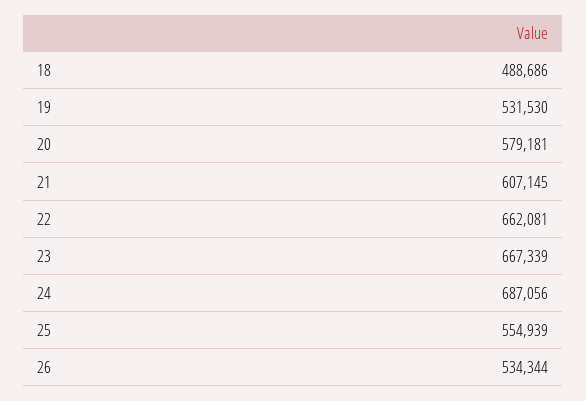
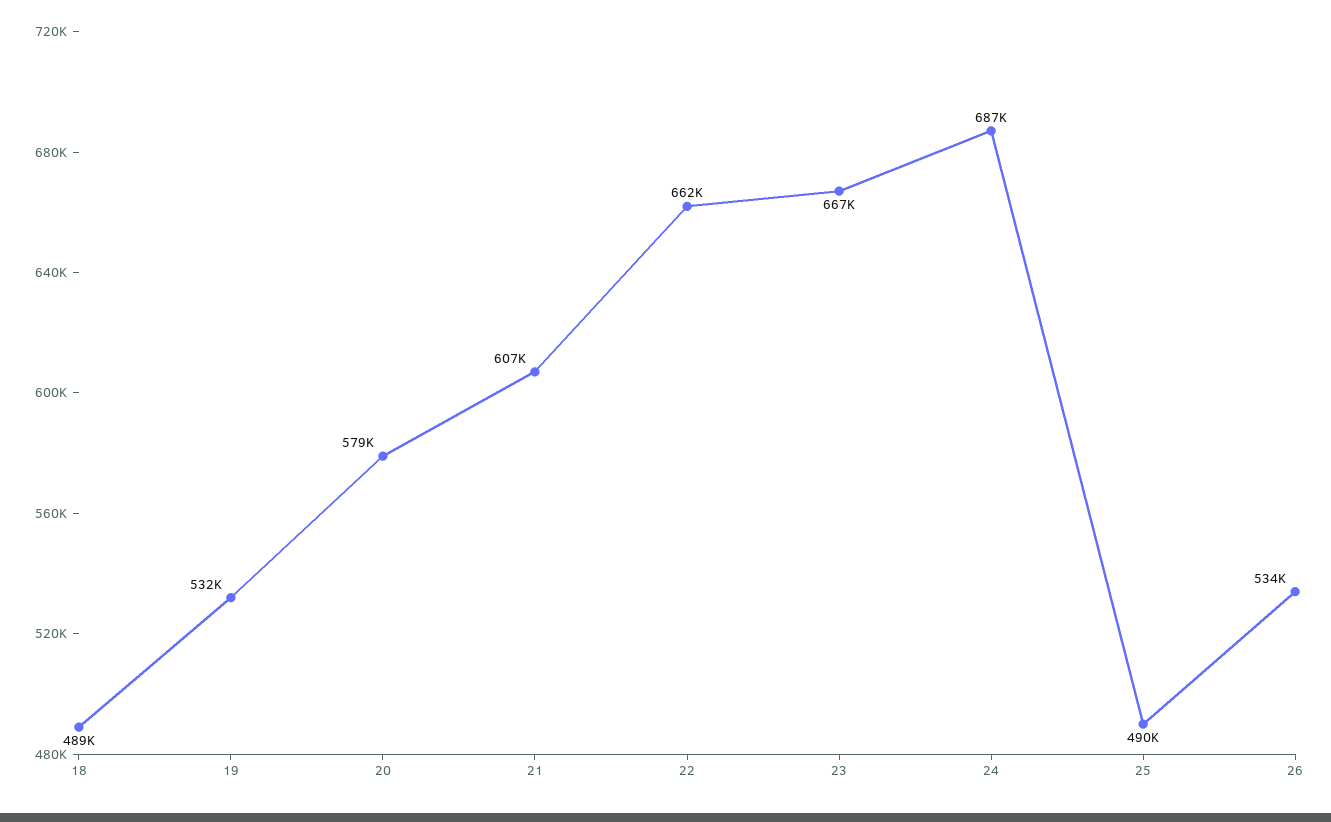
25: 554939 -> 490000

